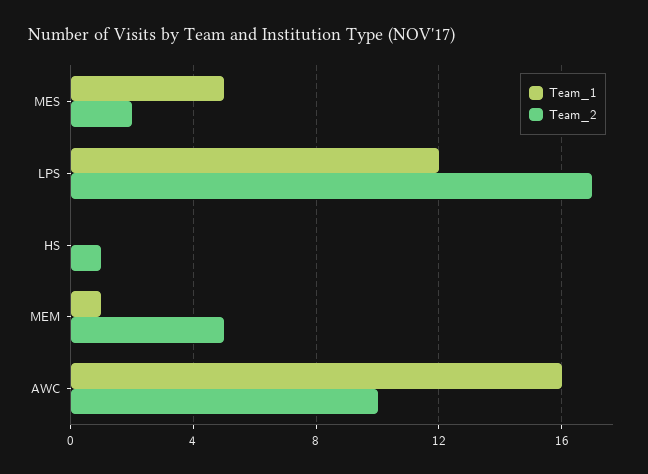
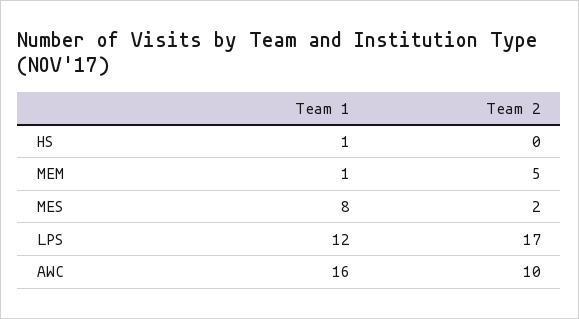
Team_1, MES: 5 -> 8
Team_1, HS: 0 -> 1
Team_2, HS: 1 -> 0

